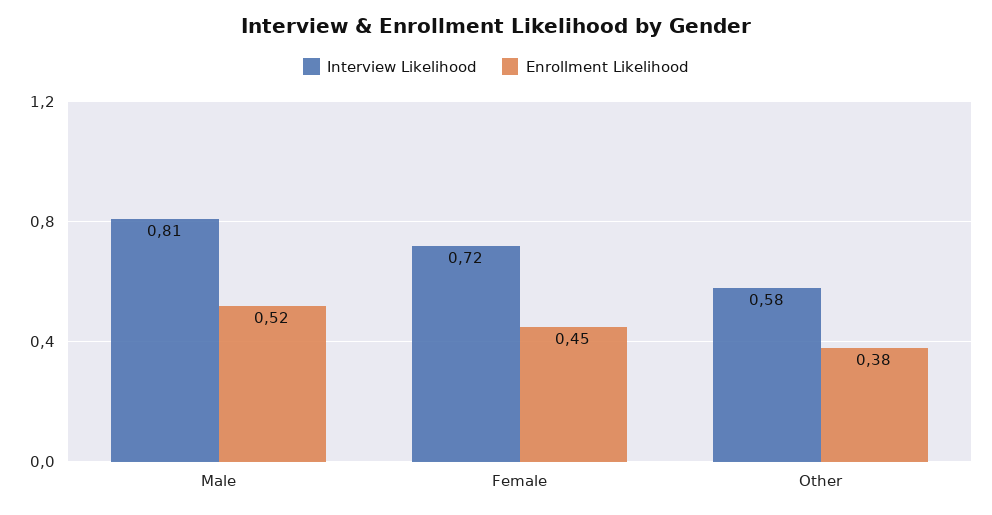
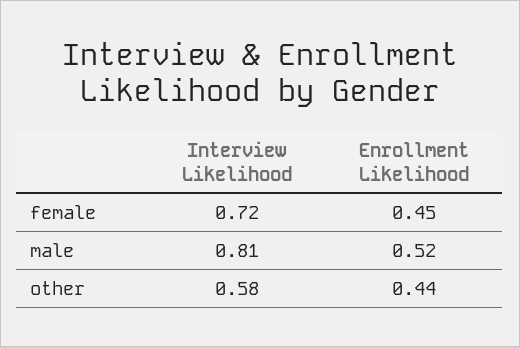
Enrollment Likelihood, Other: 0.38 -> 0.44

